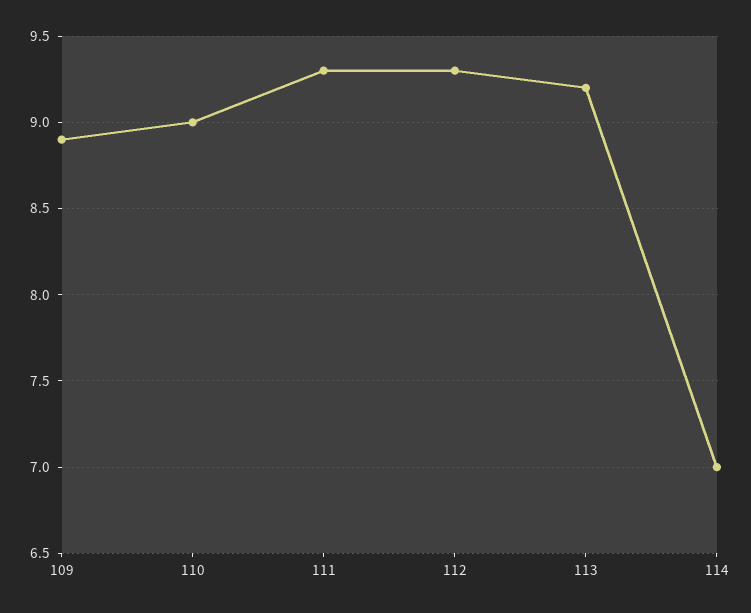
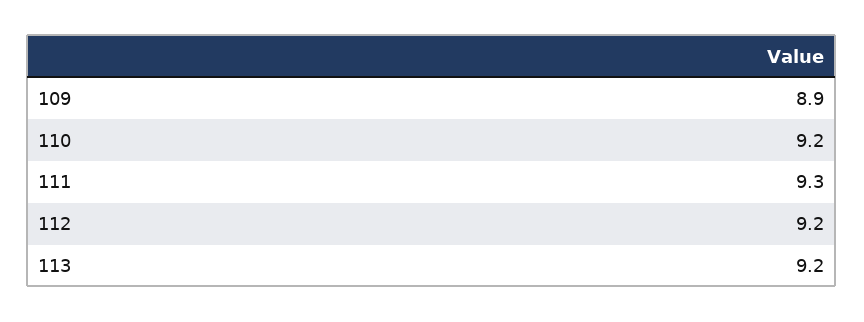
110: 9 -> 9.2
112: 9.3 -> 9.2
114: 7 -> none

